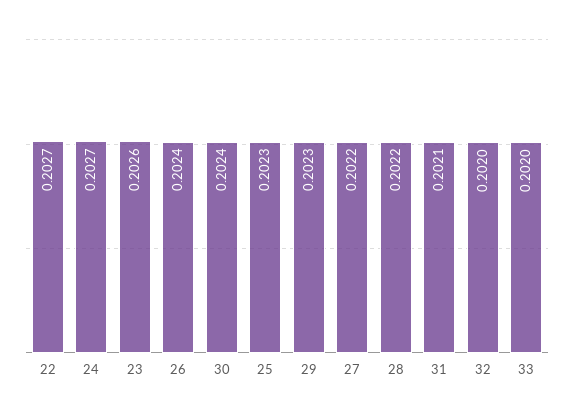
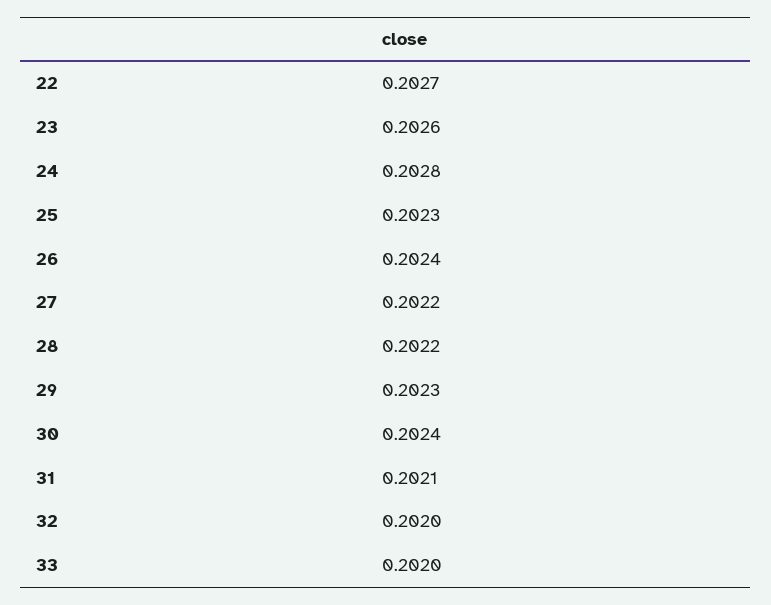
24: 0.2027 -> 0.2028

